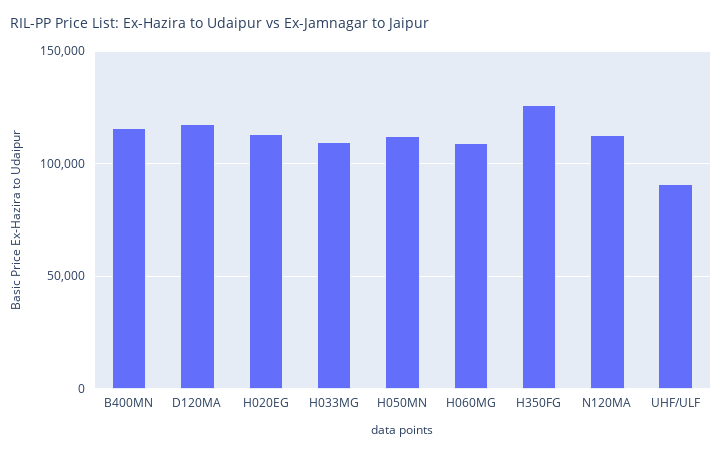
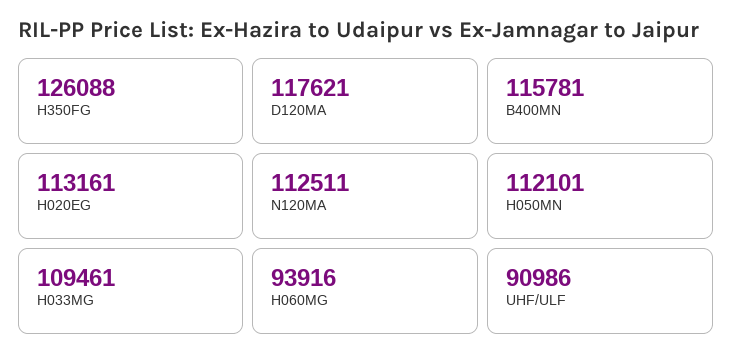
H060MG: 110000 -> 93916

